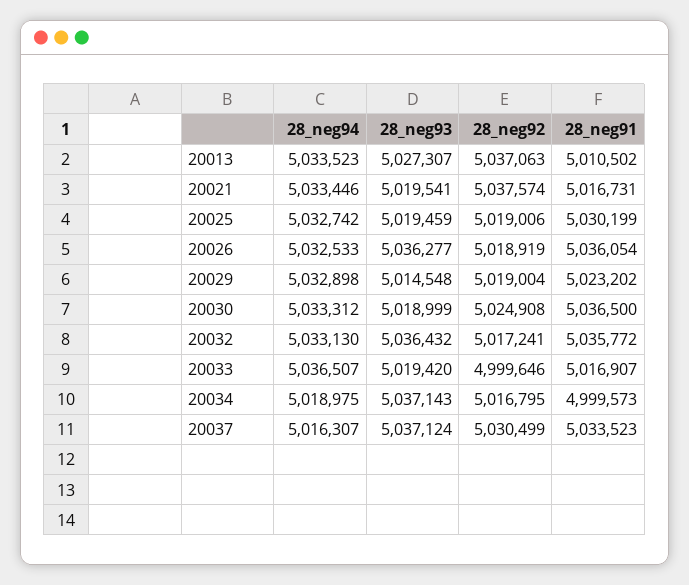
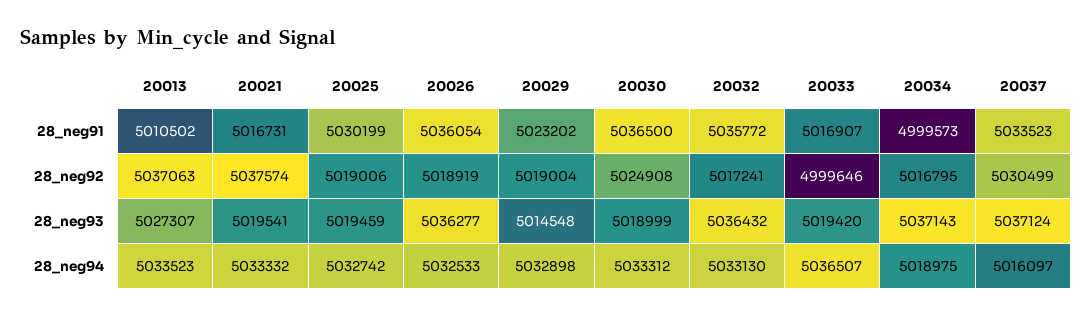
28_neg94, 20021: 5033446 -> 5033332
28_neg94, 20037: 5016307 -> 5016097

